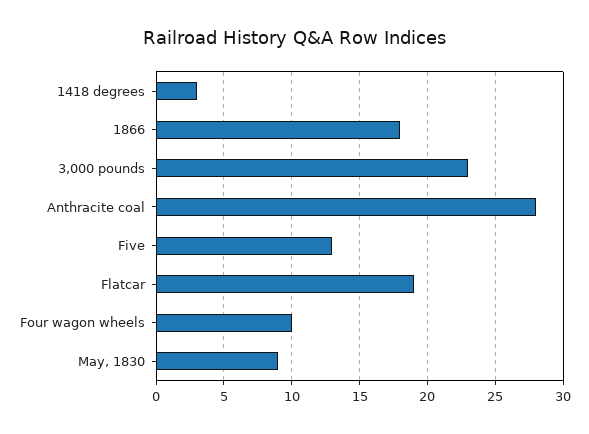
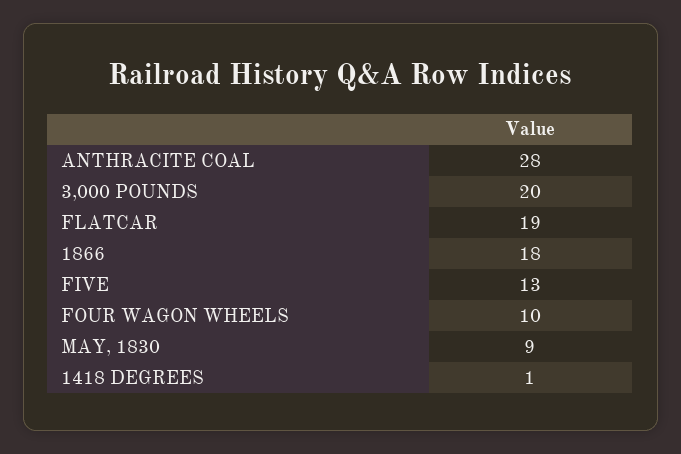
1418 degrees: 3 -> 1
3,000 pounds: 23 -> 20

